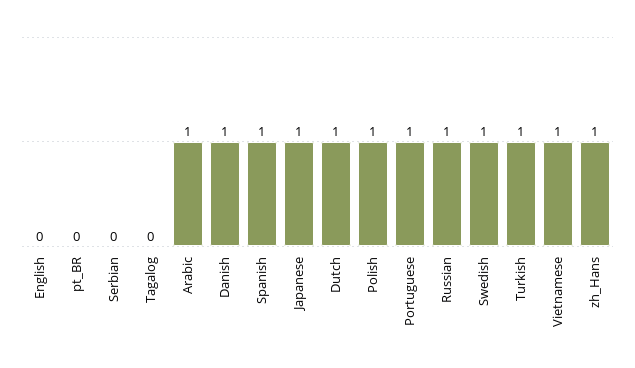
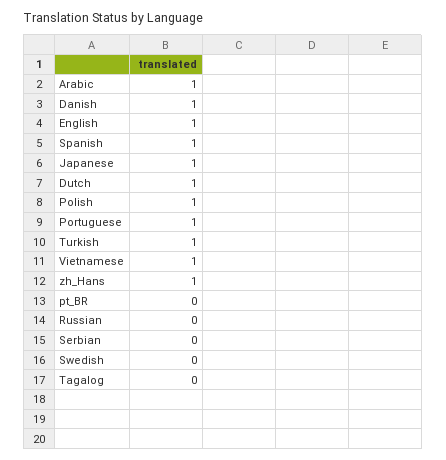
English: 0 -> 1
Russian: 1 -> 0
Swedish: 1 -> 0

